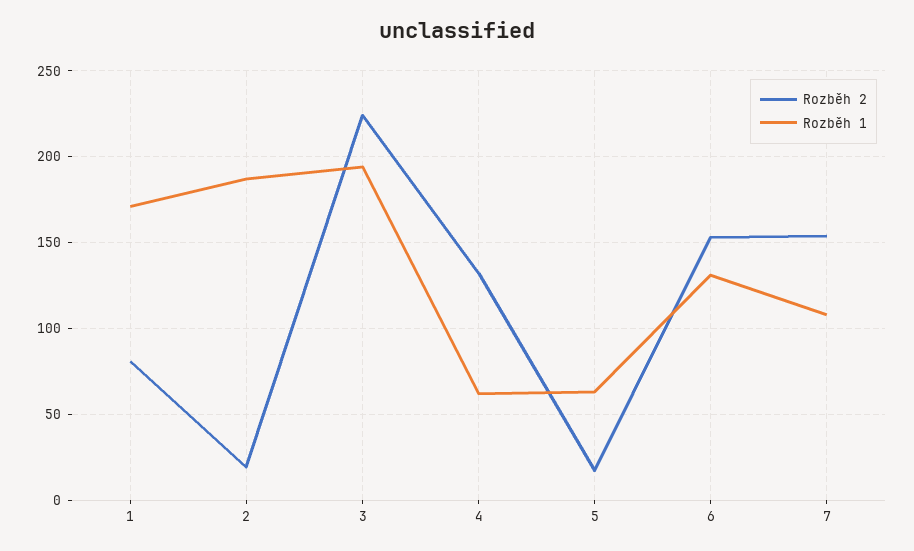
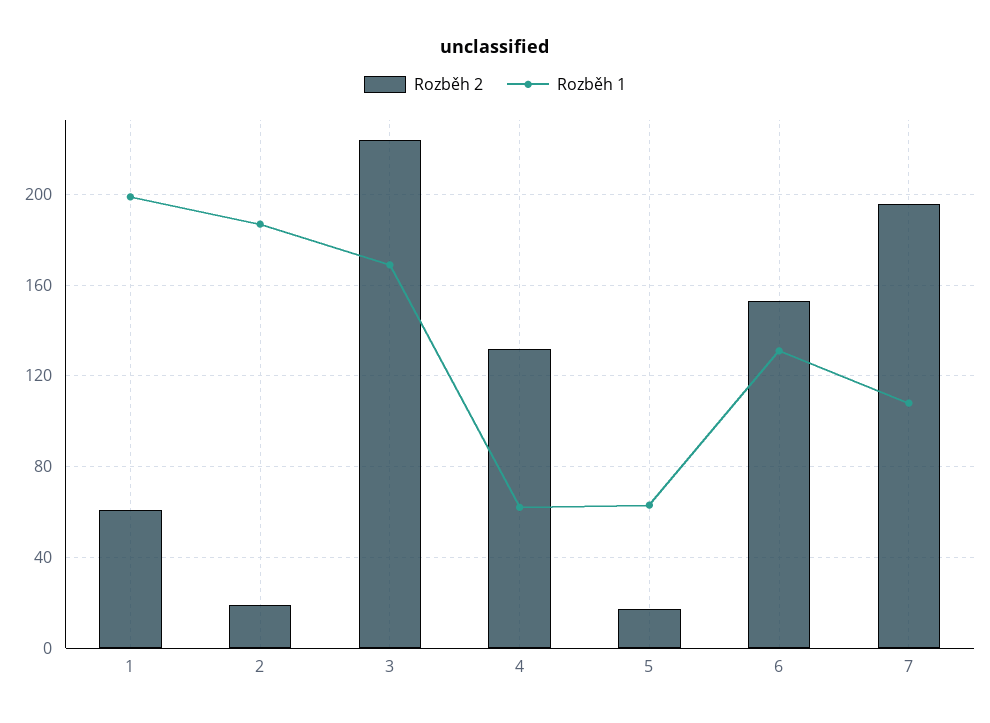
Rozběh 2, 1: 80 -> 60
Rozběh 1, 1: 170 -> 200
Rozběh 1, 3: 195 -> 170
Rozběh 2, 7: 155 -> 195

